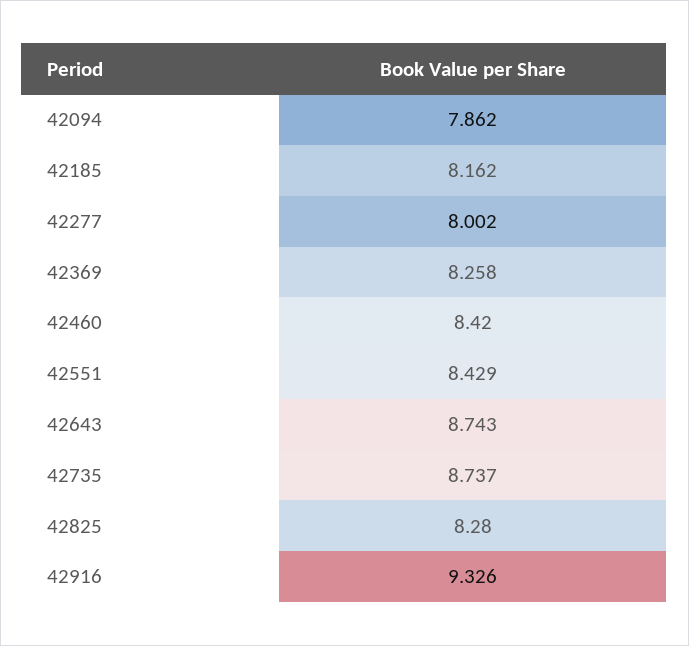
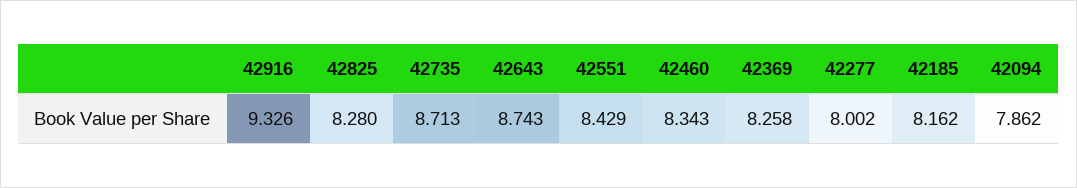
42460: 8.42 -> 8.343
42735: 8.737 -> 8.713

